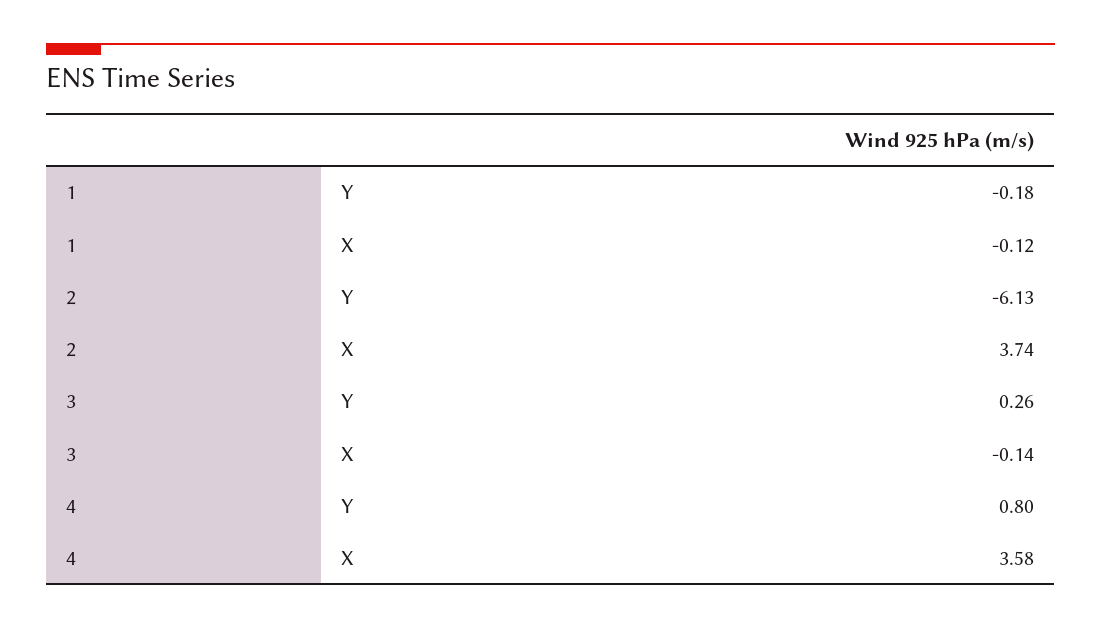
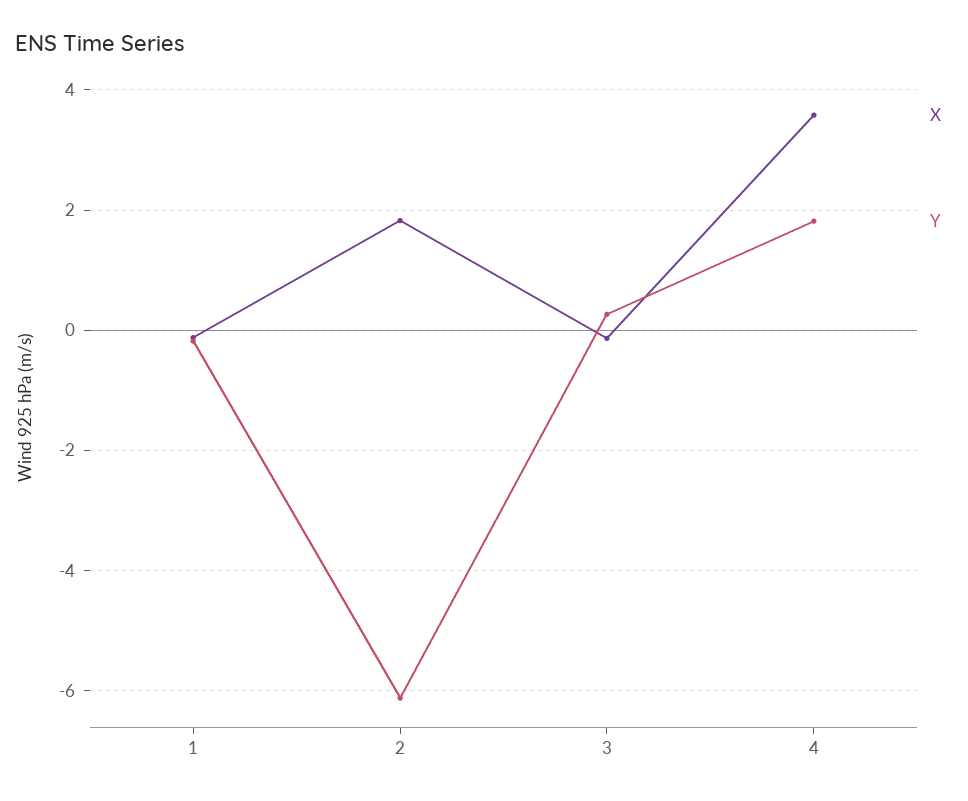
X, 2: 3.74 -> 1.8
Y, 4: 0.8 -> 1.8

